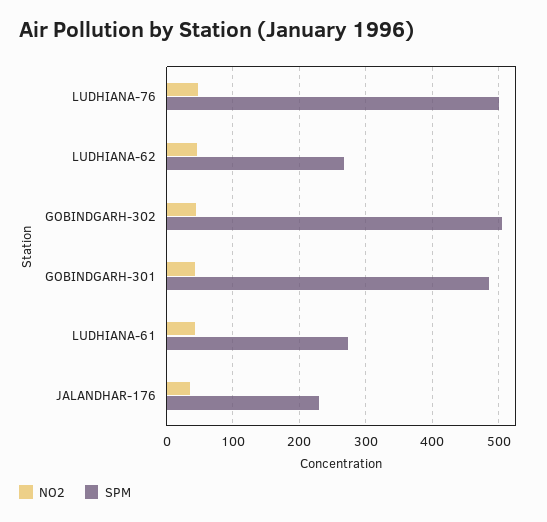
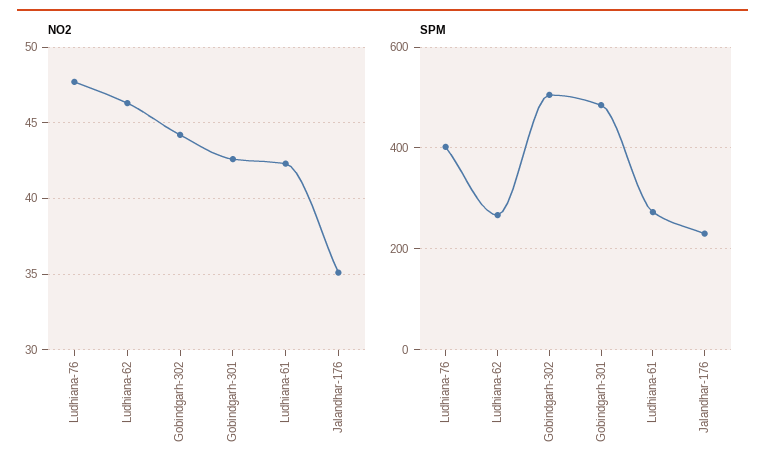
SPM, LUDHIANA-76: 500 -> 400

